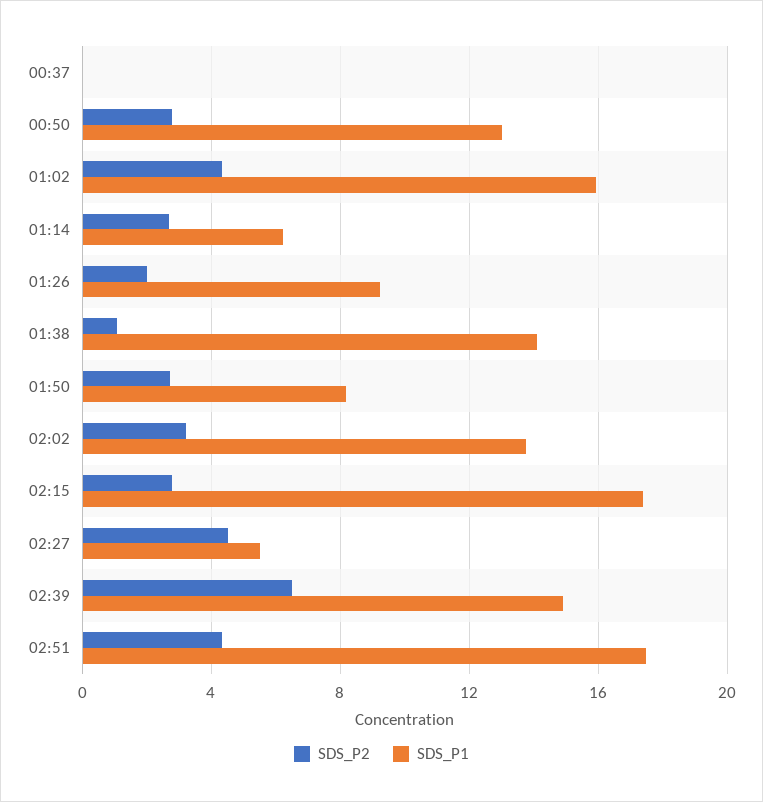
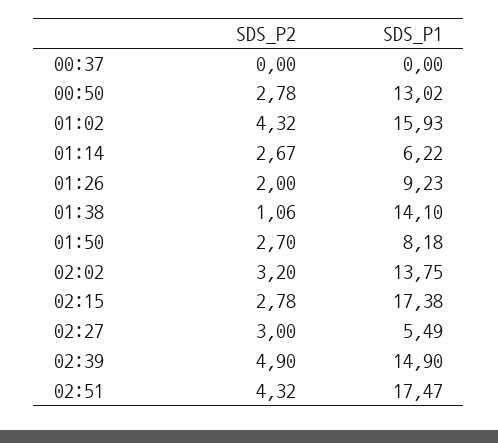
SDS_P2, 02:27: 4.5 -> 3
SDS_P2, 02:39: 6.5 -> 4.9

